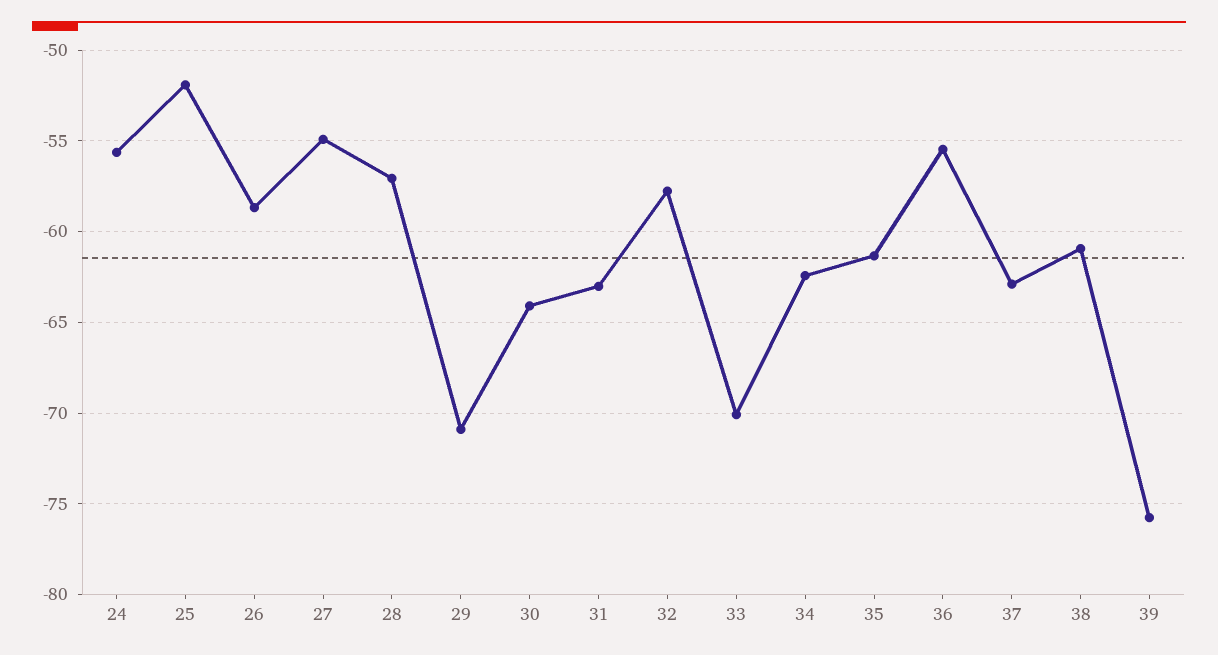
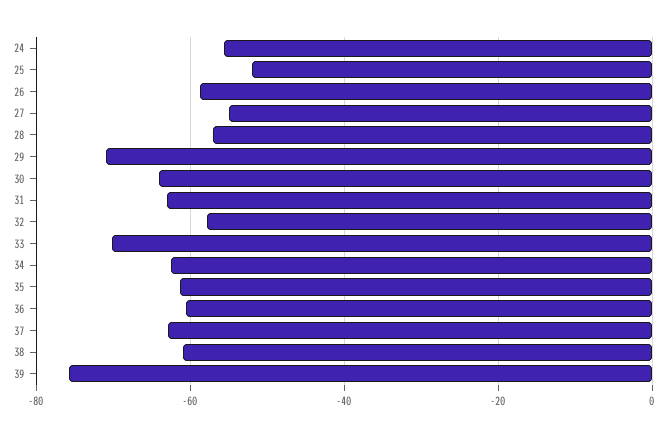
36: -55.5 -> -60

